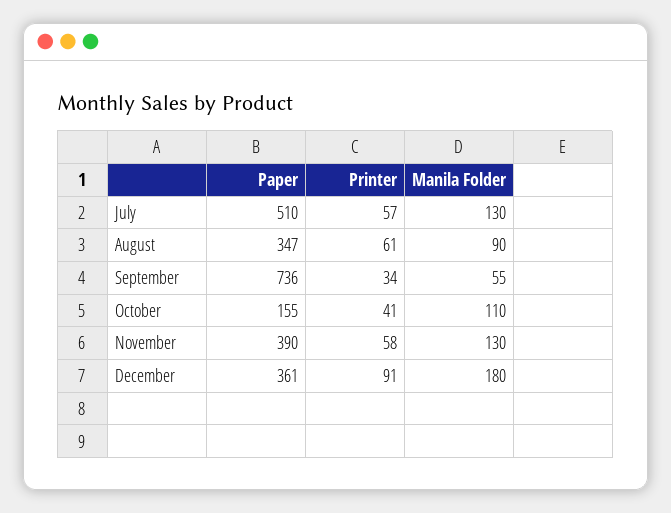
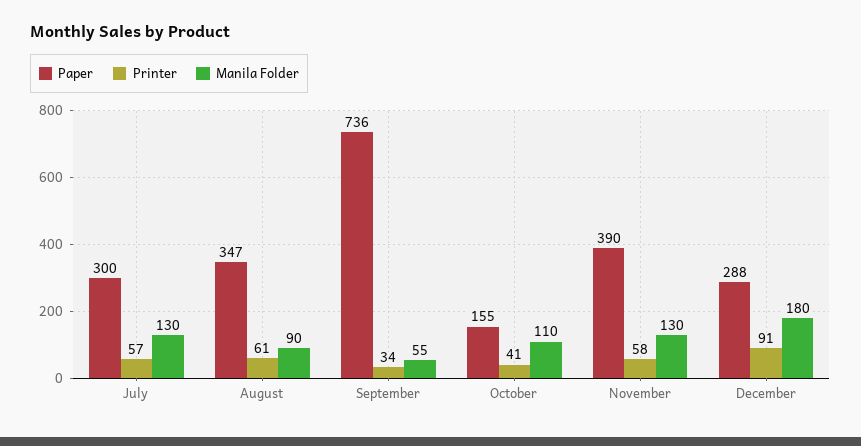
Paper, July: 510 -> 300
Paper, December: 361 -> 288

